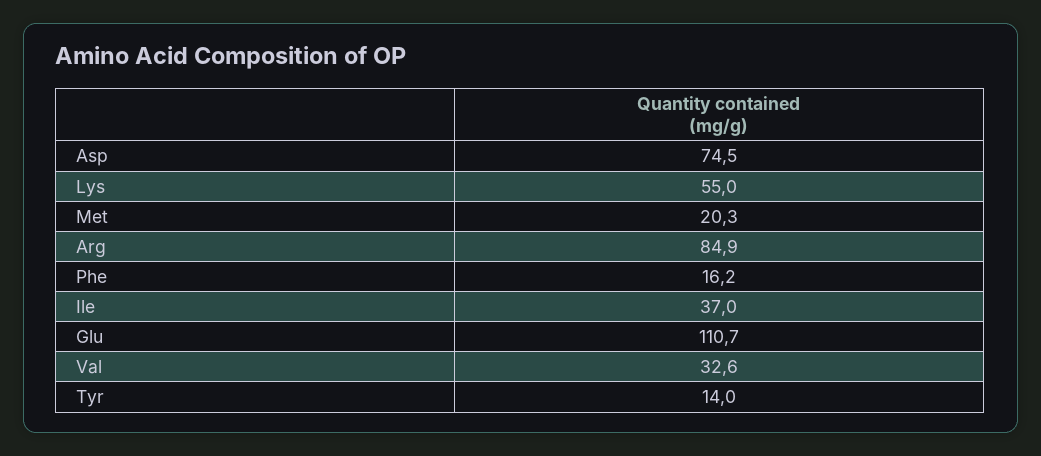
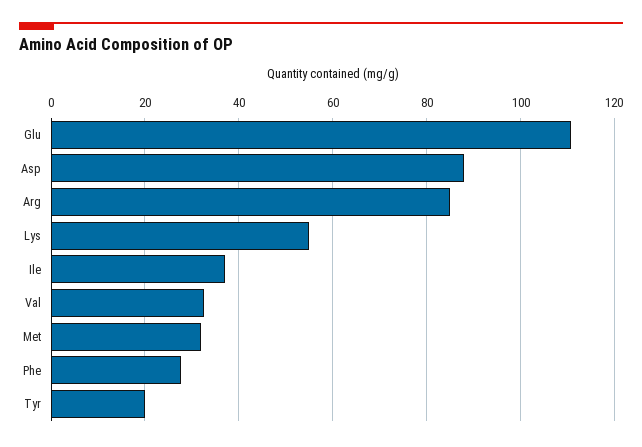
Asp: 74.5 -> 88
Met: 20.3 -> 32
Phe: 16.2 -> 28
Tyr: 14 -> 20

